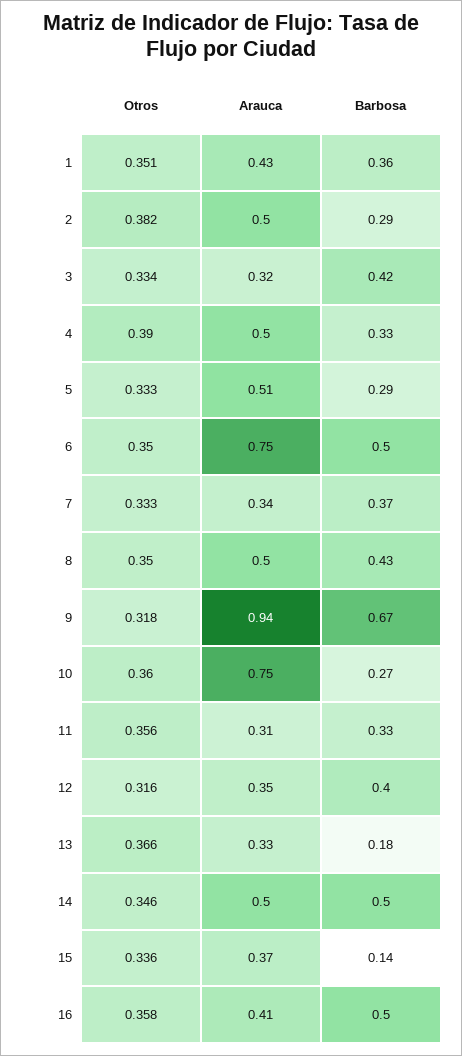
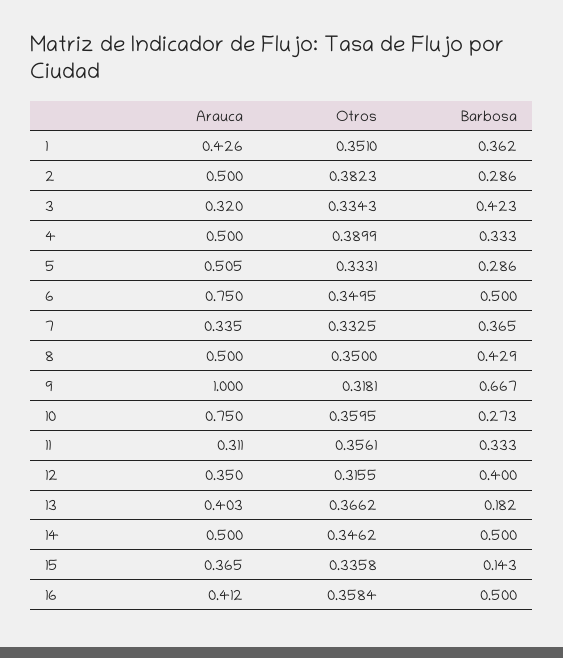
Arauca, 9: 0.94 -> 1
Arauca, 13: 0.33 -> 0.403

